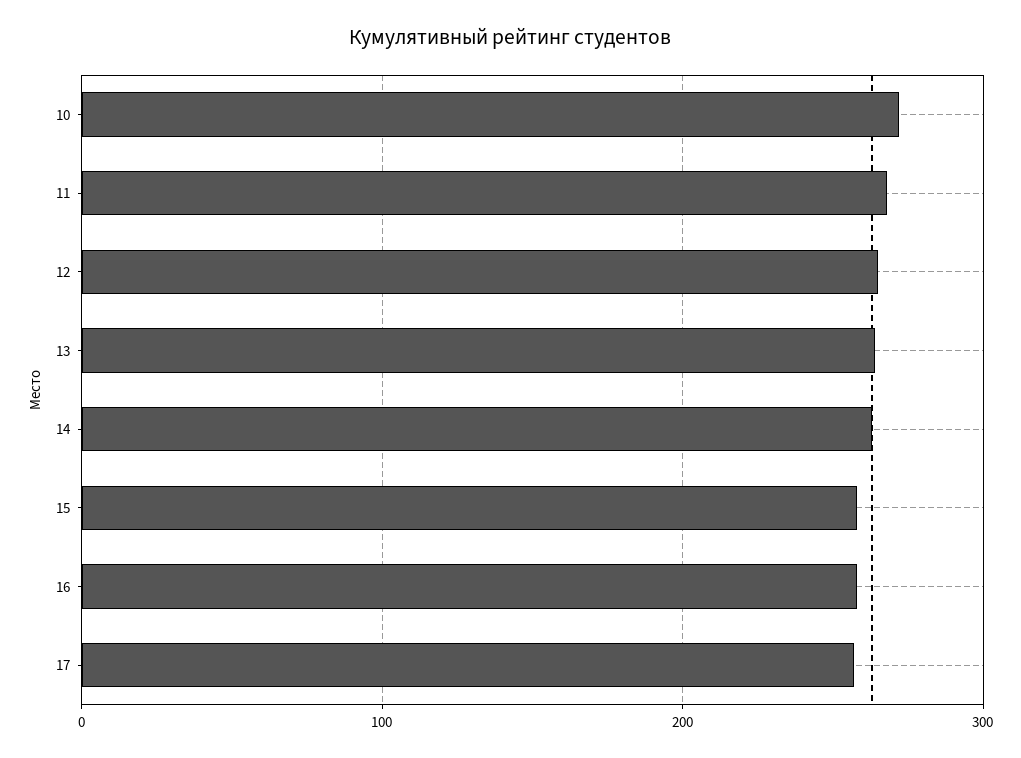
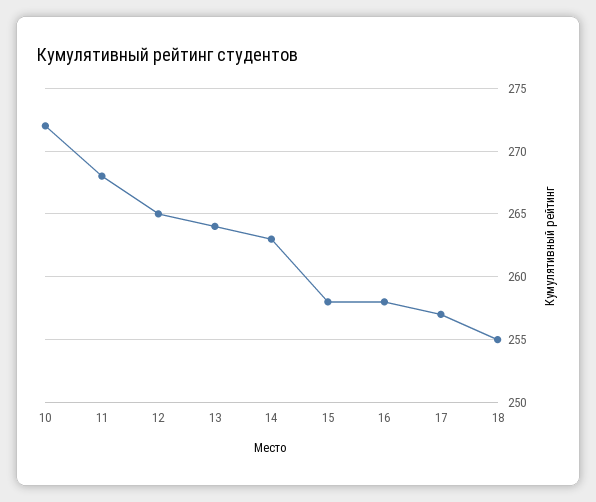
18: none -> 255

